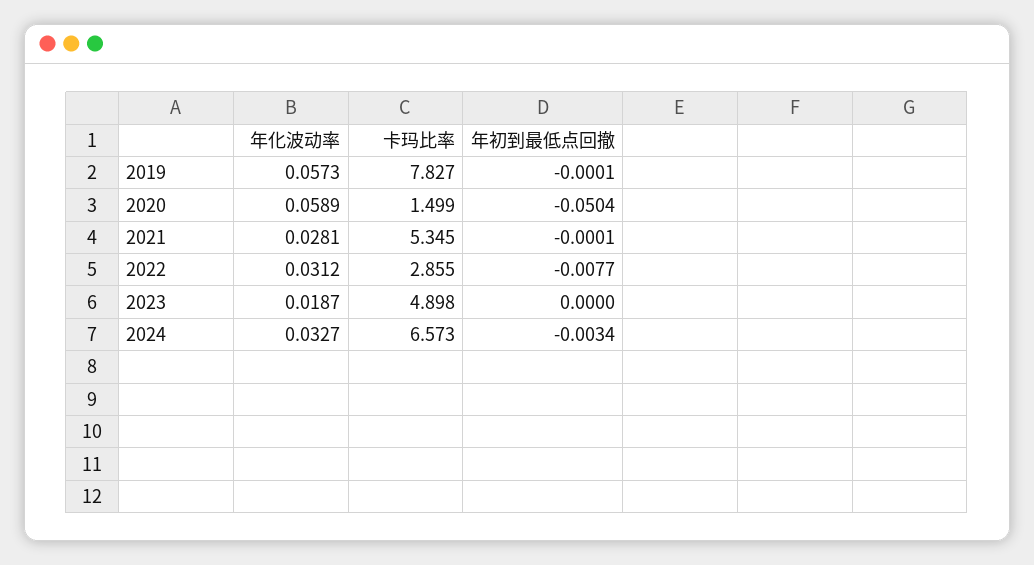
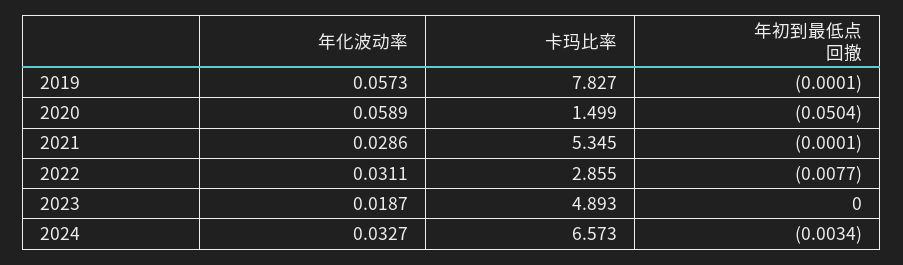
年化波动率, 2021: 0.0281 -> 0.0286
年化波动率, 2022: 0.0312 -> 0.0311
卡玛比率, 2023: 4.898 -> 4.893

